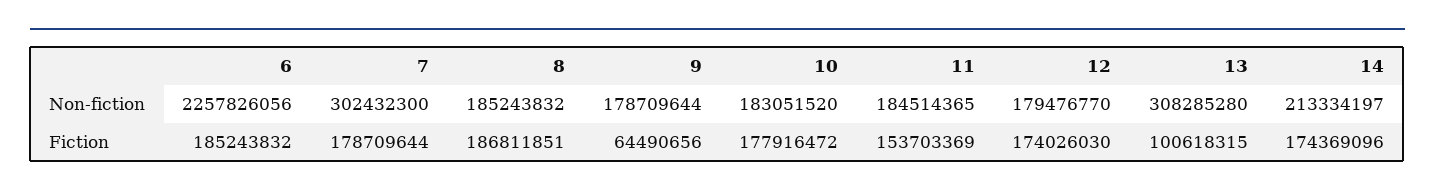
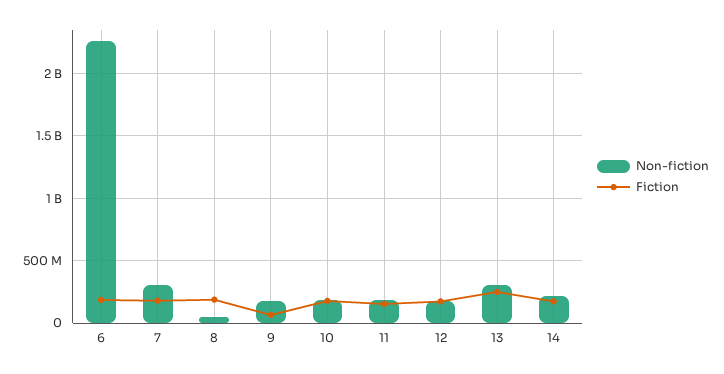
Non-fiction, 8: 185243832 -> 50000000
Fiction, 13: 100618315 -> 250000000

